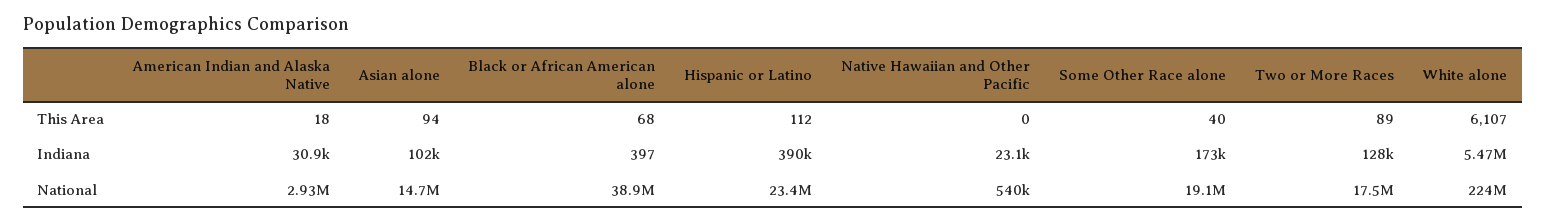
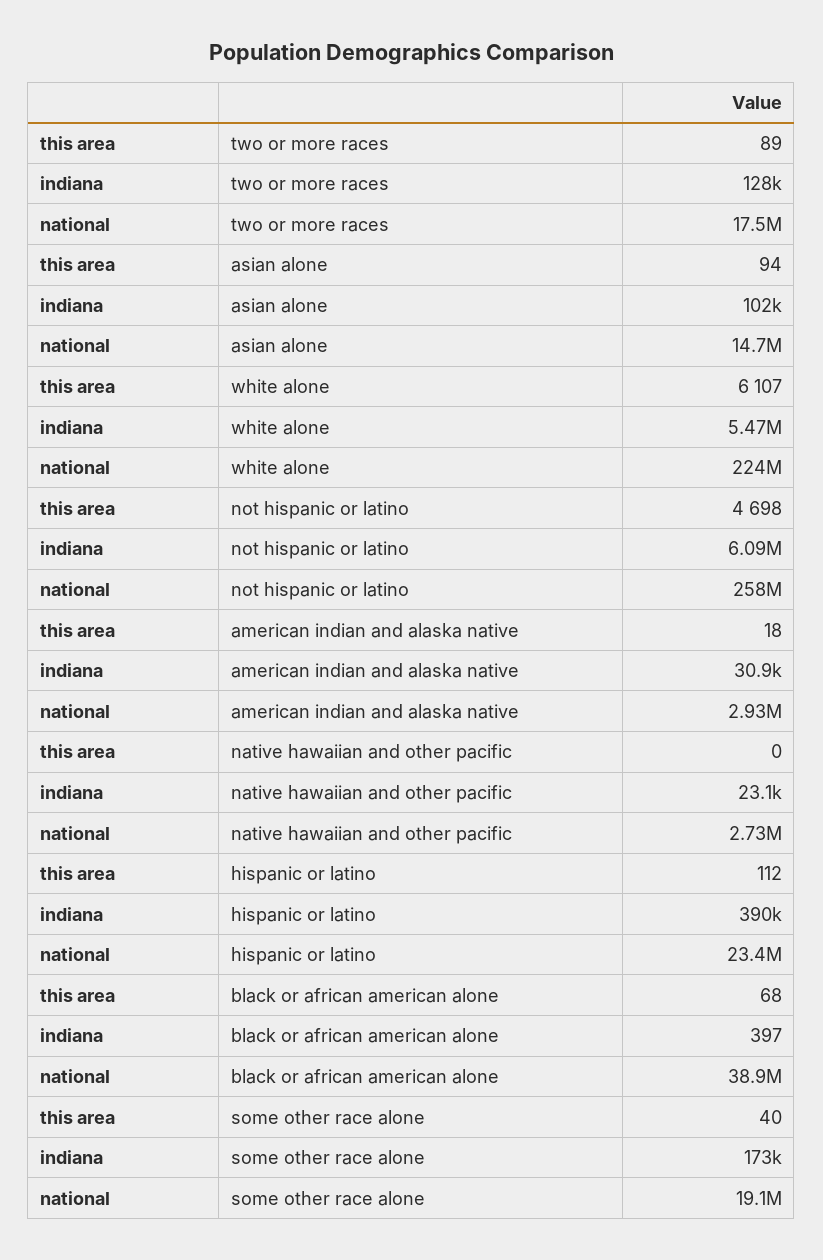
Native Hawaiian and Other Pacific, National: 540000 -> 2730000
not hispanic or latino, This Area: none -> 4698
not hispanic or latino, Indiana: none -> 6090000
not hispanic or latino, National: none -> 258000000

